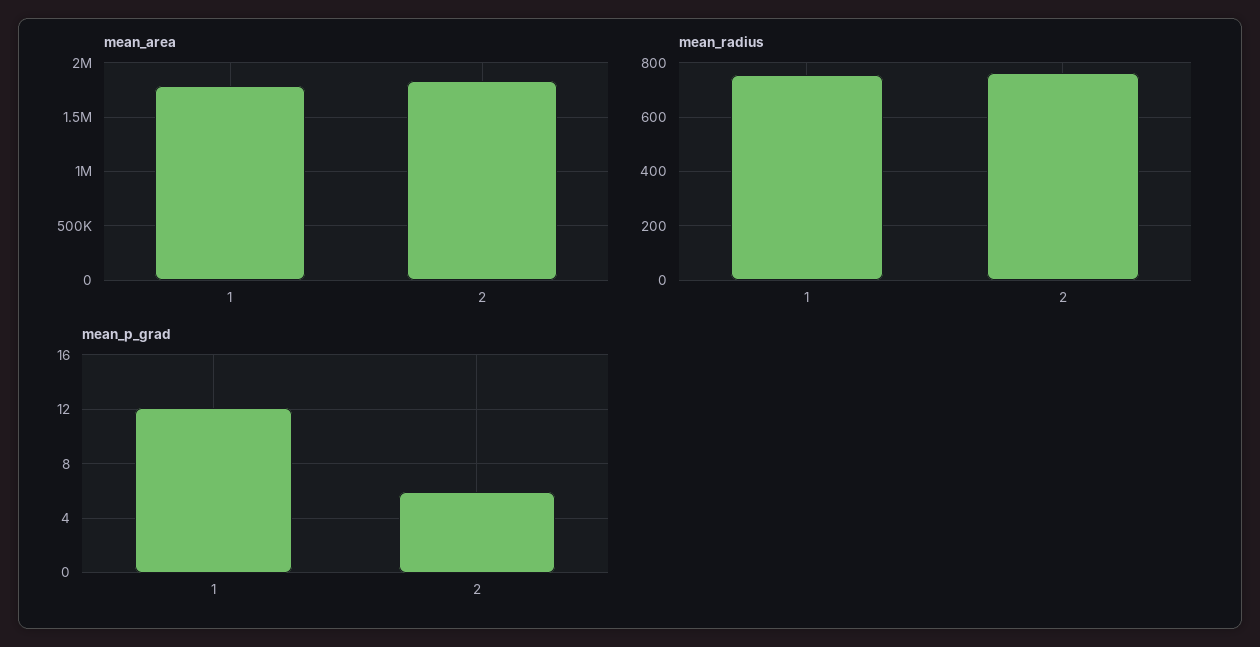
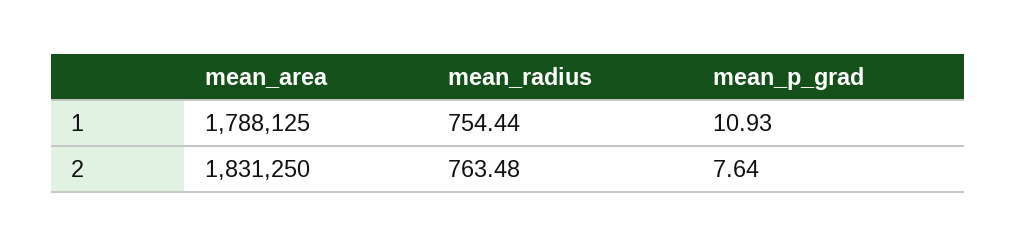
mean_p_grad, 1: 12 -> 10.93
mean_p_grad, 2: 6 -> 7.64

